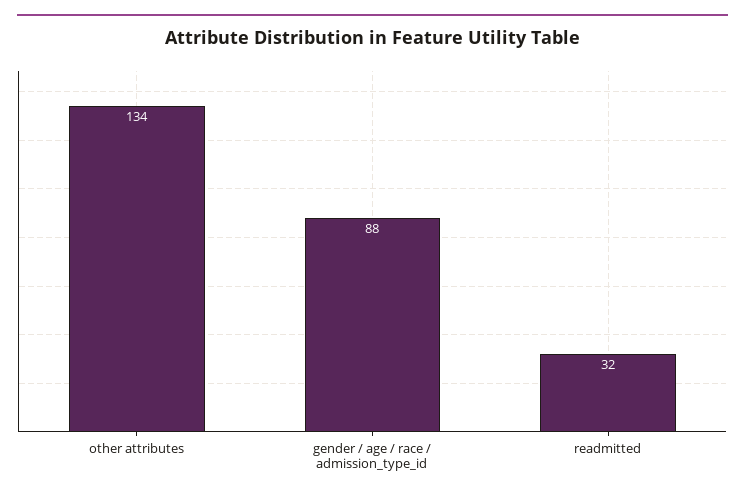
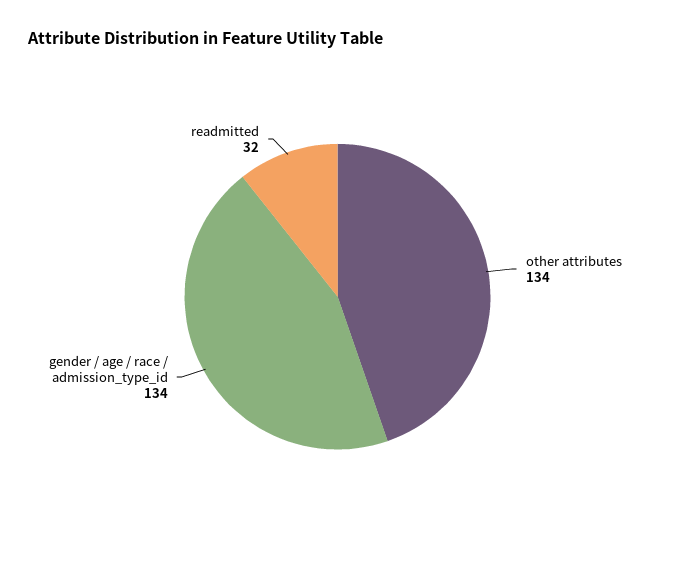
gender / age / race / admission_type_id: 88 -> 134

